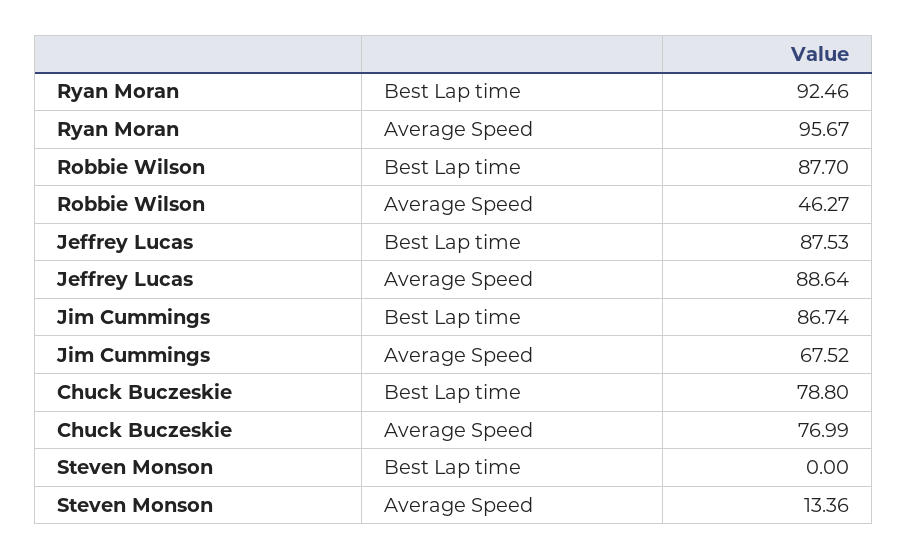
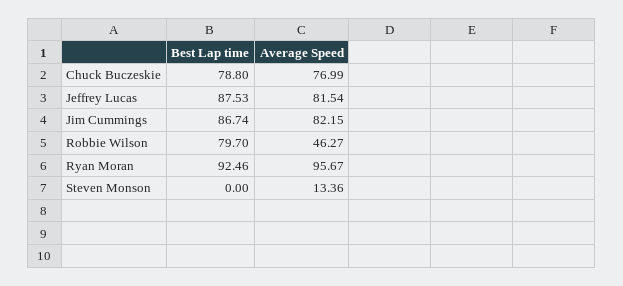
Robbie Wilson, Best Lap time: 87.7 -> 79.7
Jeffrey Lucas, Average Speed: 88.64 -> 81.54
Jim Cummings, Average Speed: 67.52 -> 82.15

